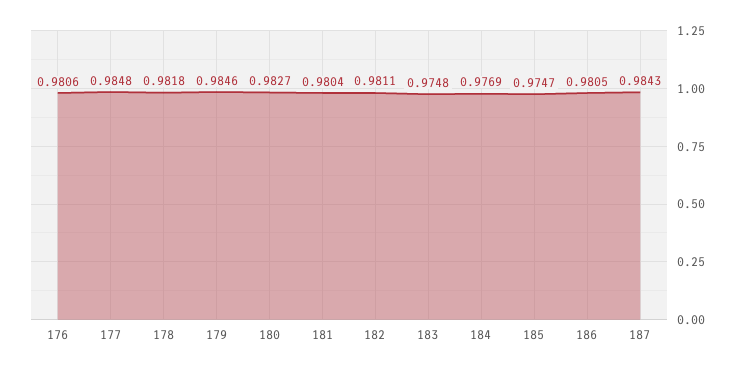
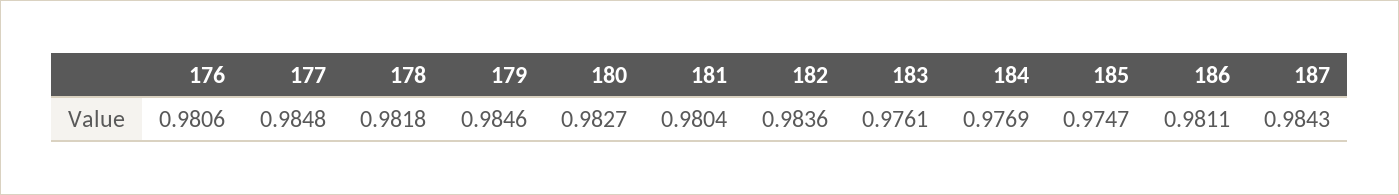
182: 0.9811 -> 0.9836
183: 0.9748 -> 0.9761
186: 0.9805 -> 0.9811

